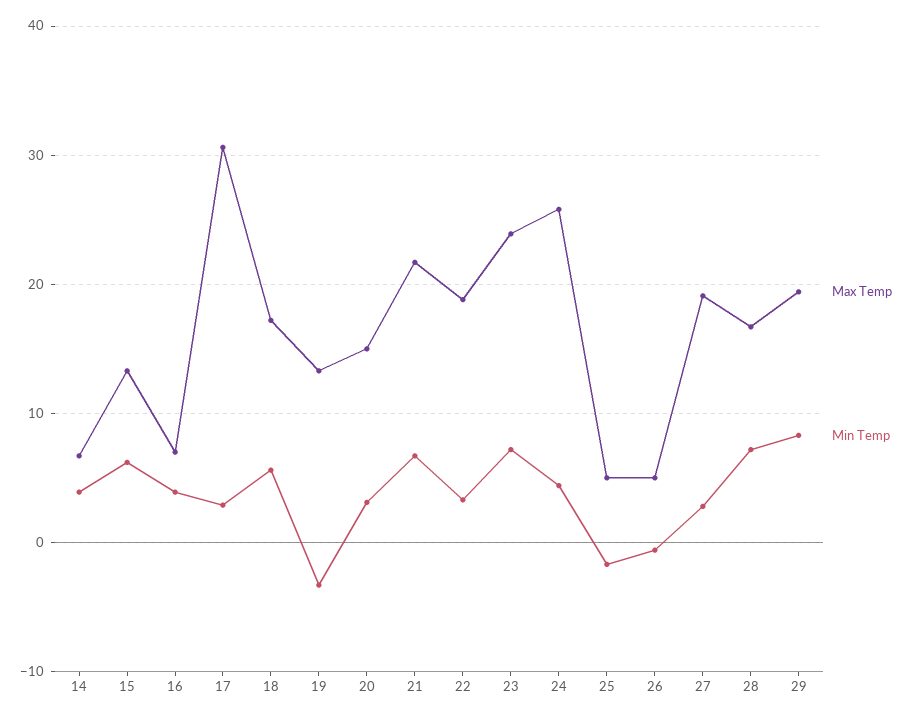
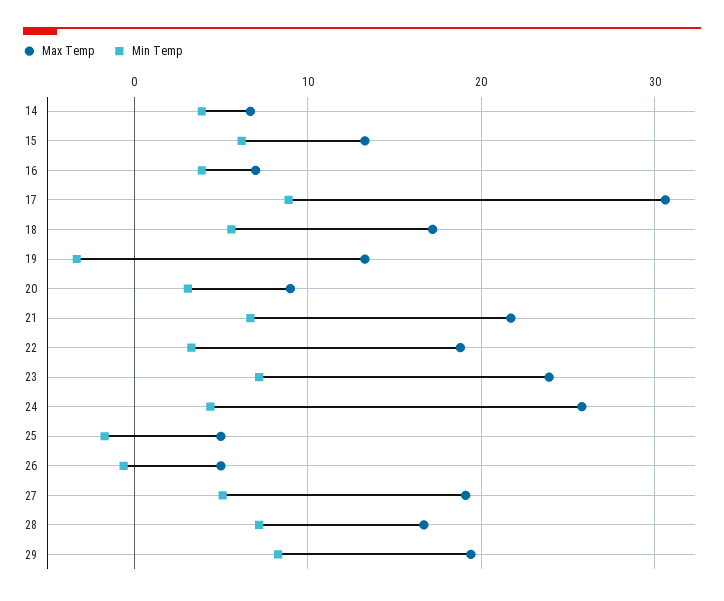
Min Temp, 17: 3 -> 9
Max Temp, 20: 15 -> 9
Min Temp, 27: 3 -> 5

